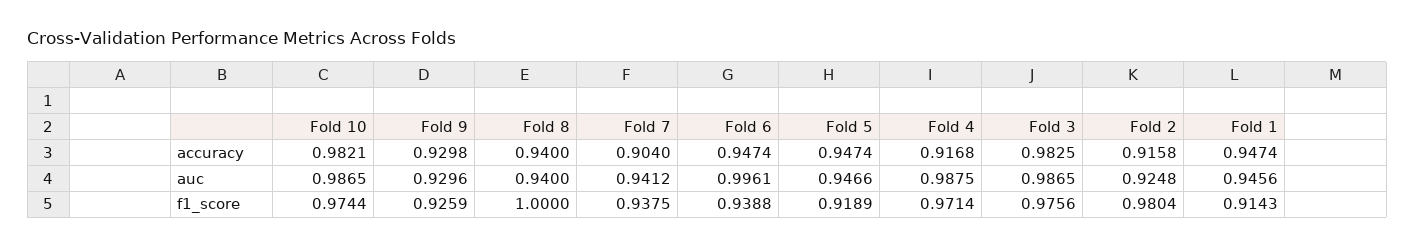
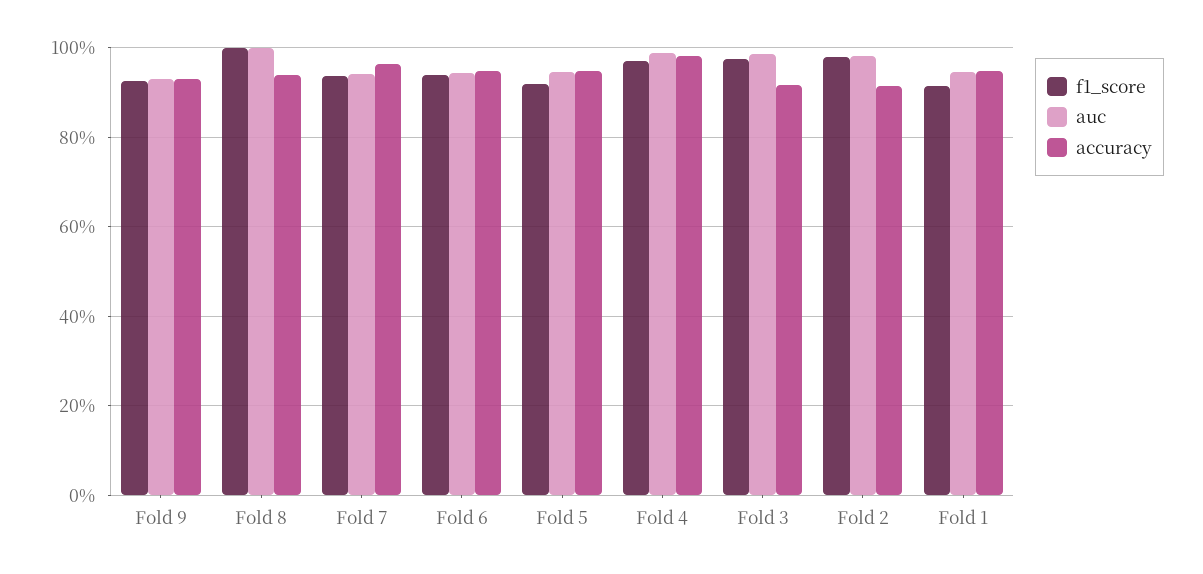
accuracy, Fold 10: 0.9821 -> none
accuracy, Fold 7: 0.904 -> 0.96
accuracy, Fold 4: 0.9168 -> 0.98
accuracy, Fold 3: 0.9825 -> 0.92
auc, Fold 10: 0.9865 -> none
auc, Fold 8: 0.94 -> 1
auc, Fold 6: 0.9961 -> 0.94
auc, Fold 2: 0.9248 -> 0.98
f1_score, Fold 10: 0.9744 -> none

